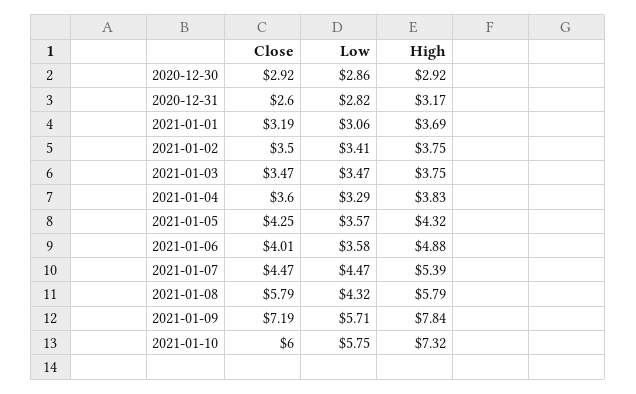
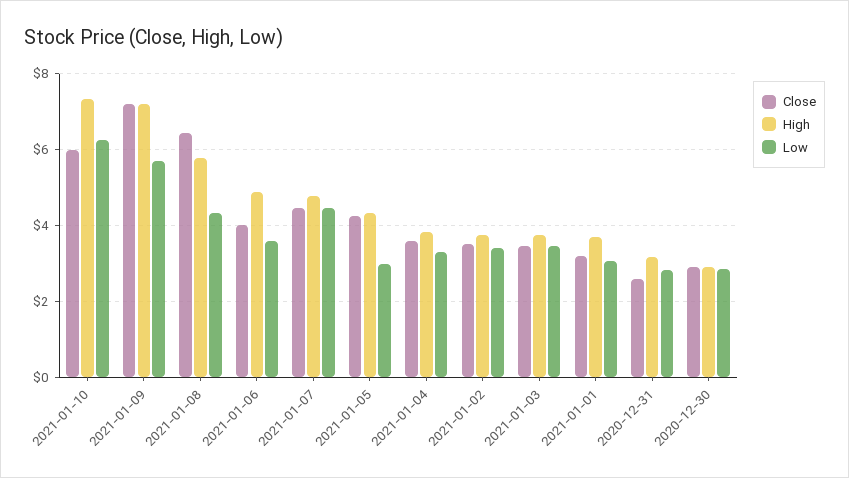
Low, 2021-01-05: 3.57 -> 3
High, 2021-01-07: 5.39 -> 4.8
Close, 2021-01-08: 5.79 -> 6.4
High, 2021-01-09: 7.84 -> 7.2
Low, 2021-01-10: 5.75 -> 6.2

